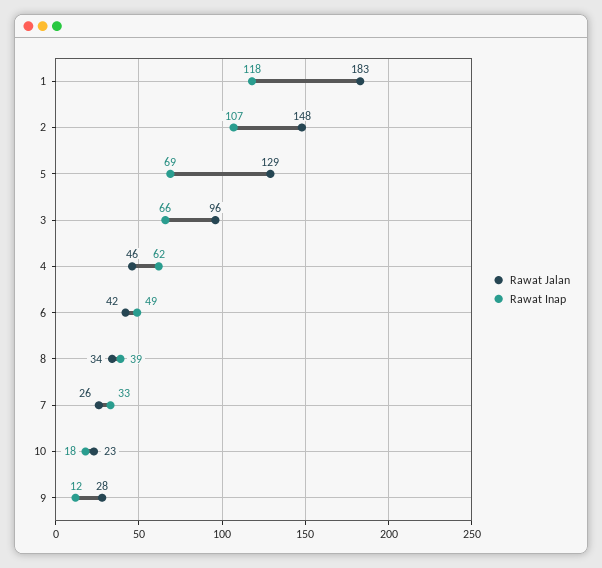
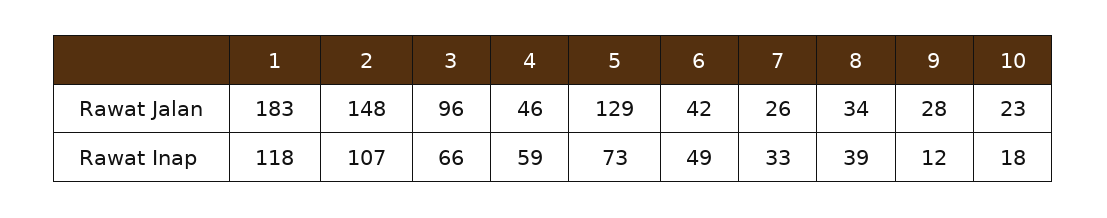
Rawat Inap, 5: 69 -> 73
Rawat Inap, 4: 62 -> 59

